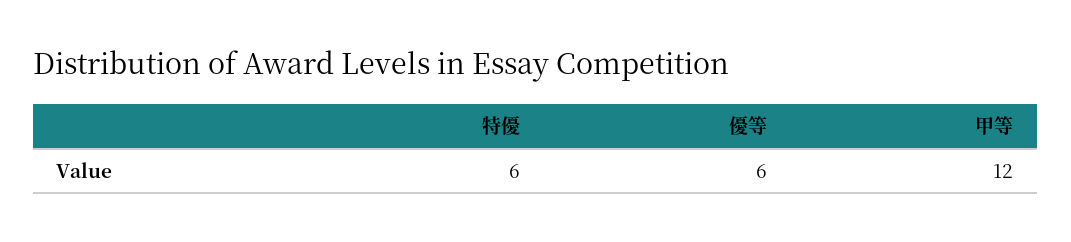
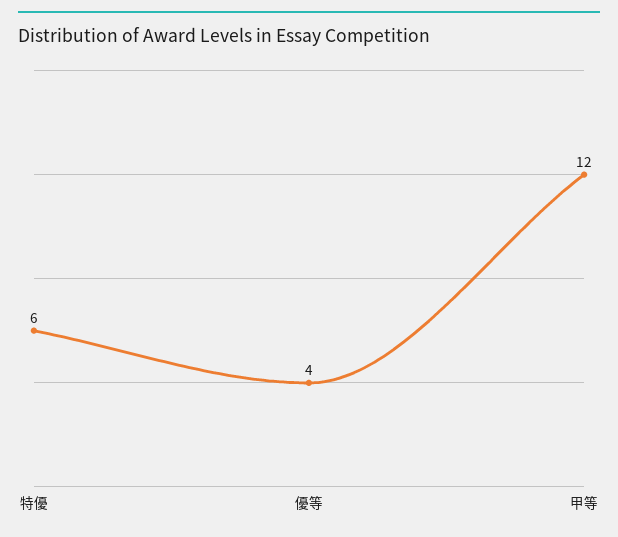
優等: 6 -> 4

